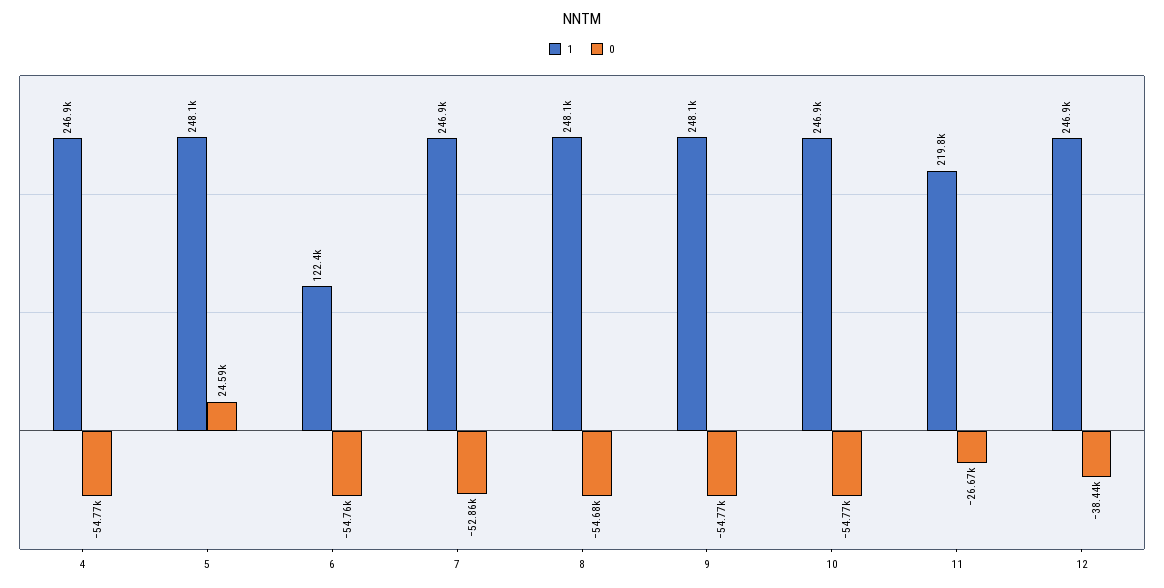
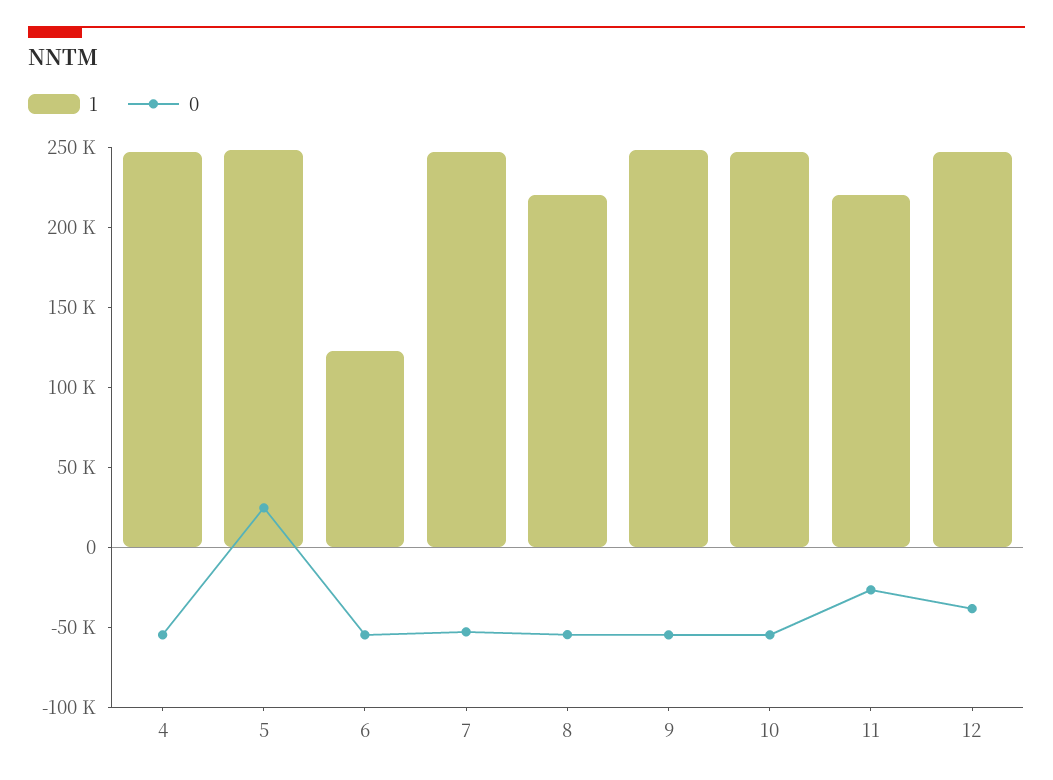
1, 8: 248100 -> 220000

